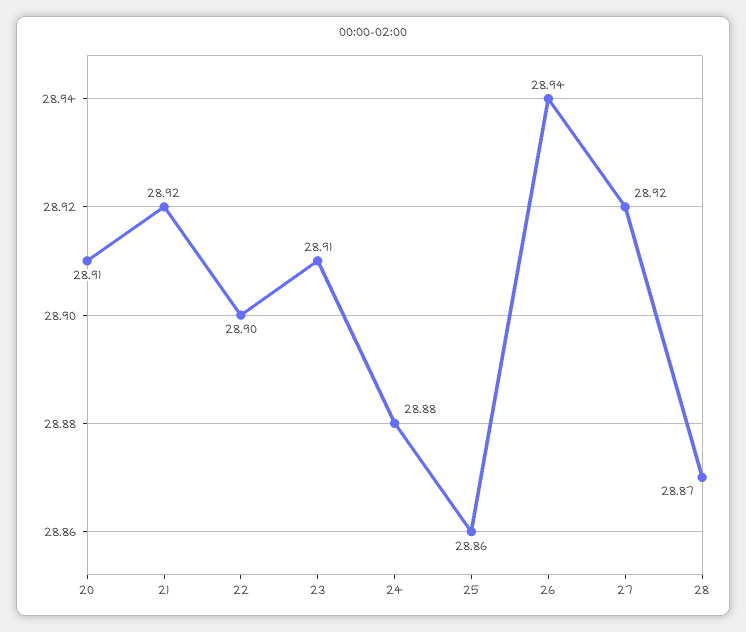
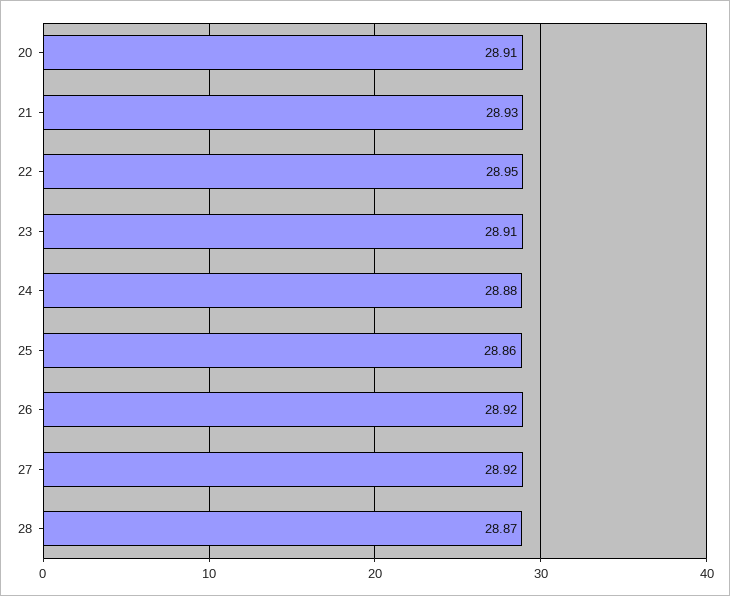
21: 28.92 -> 28.93
22: 28.9 -> 28.95
26: 28.94 -> 28.92

